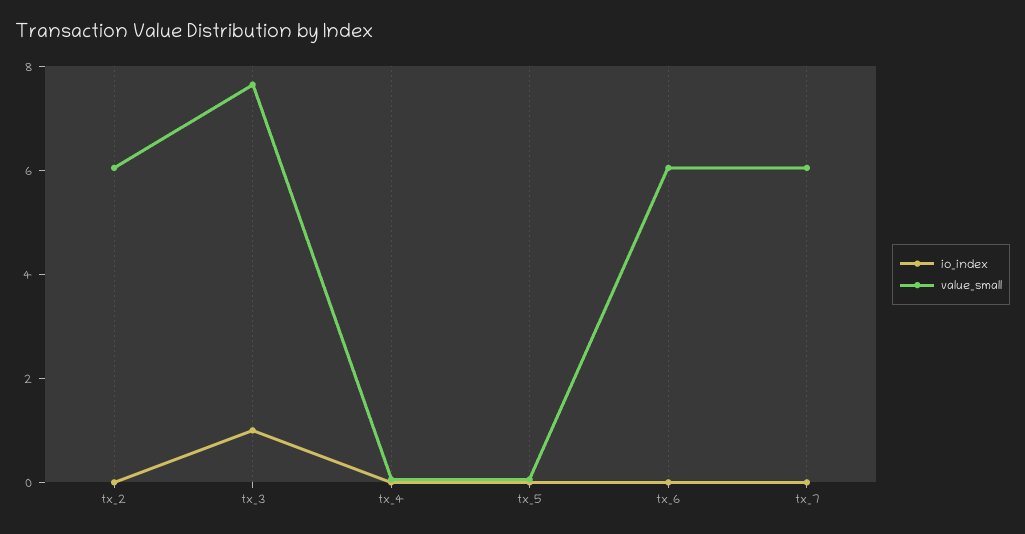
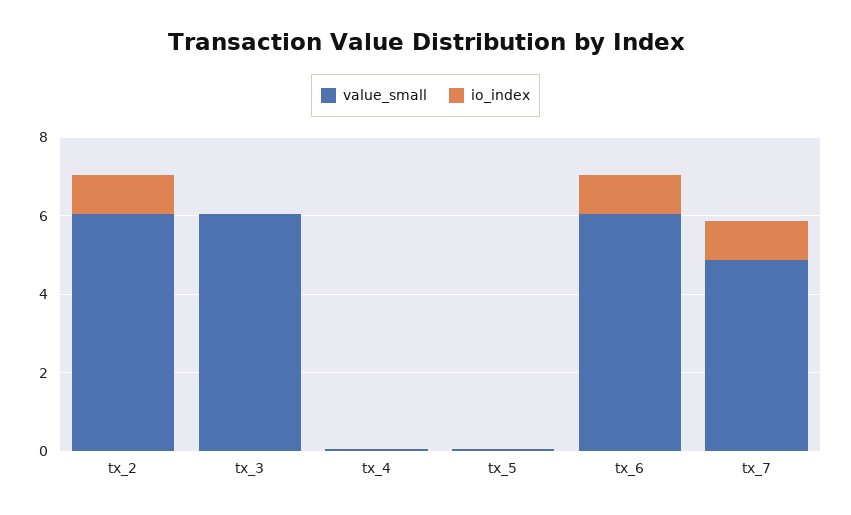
io_index, tx_2: 0 -> 1
io_index, tx_3: 1 -> 0
value_small, tx_3: 7.5 -> 6
io_index, tx_6: 0 -> 1
io_index, tx_7: 0 -> 1
value_small, tx_7: 6 -> 5

